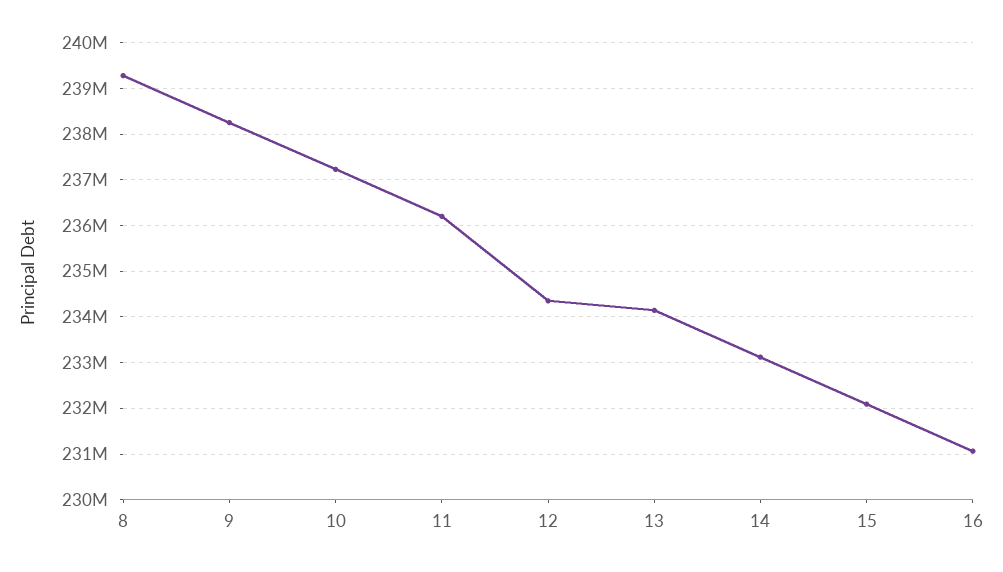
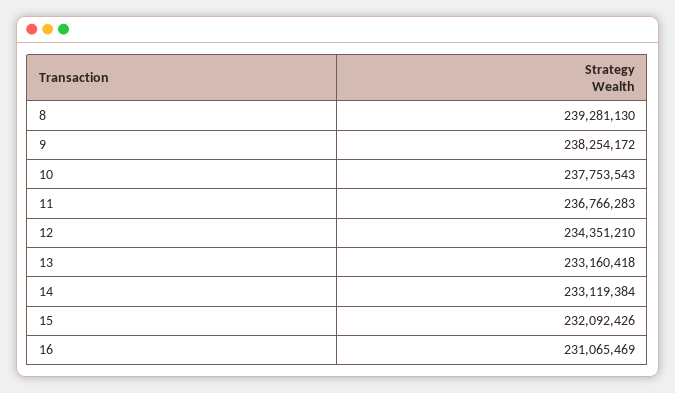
10: 237200000 -> 237753543
11: 236200000 -> 236766283
13: 234200000 -> 233160418

